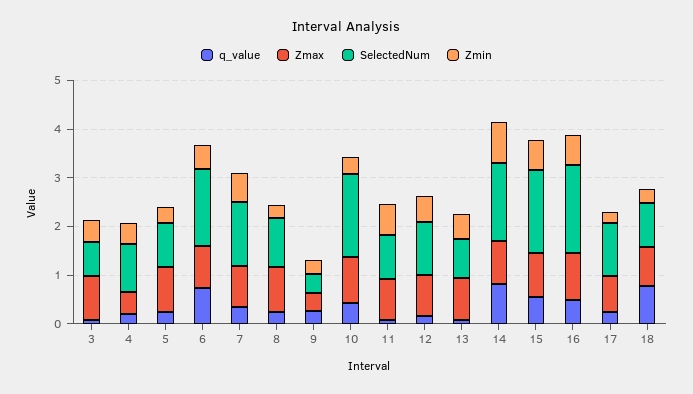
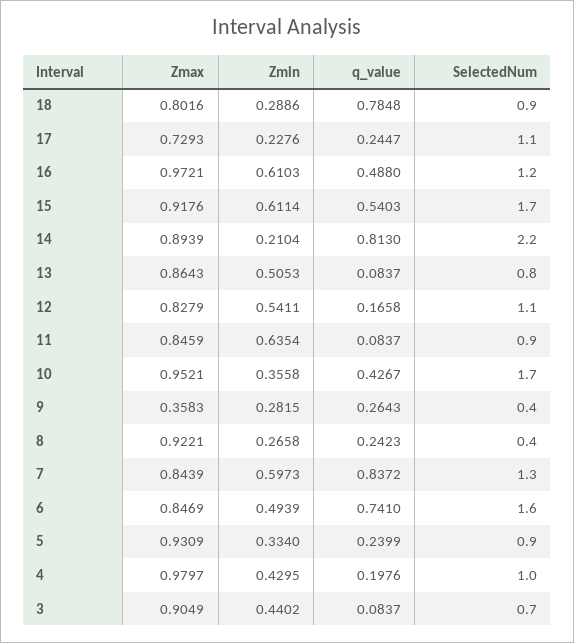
Zmax, 4: 0.4 -> 0.9797
q_value, 7: 0.4 -> 0.8372
SelectedNum, 8: 1 -> 0.4
SelectedNum, 14: 1.6 -> 2.2
Zmin, 14: 0.8 -> 0.2104
SelectedNum, 16: 1.8 -> 1.2

